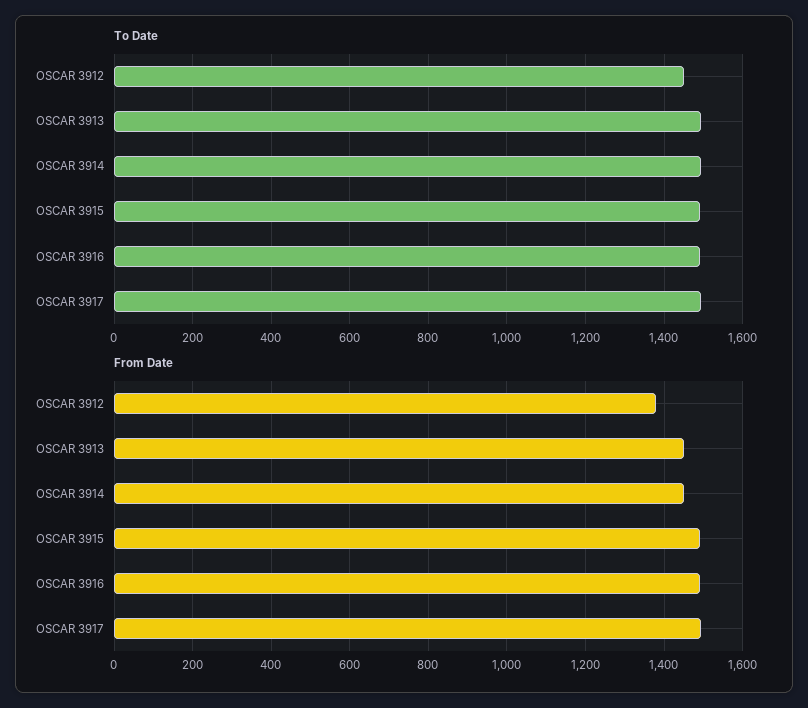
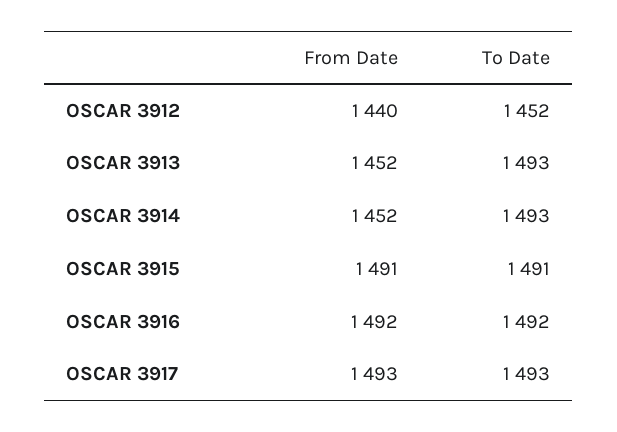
From Date, OSCAR 3912: 1380 -> 1440

